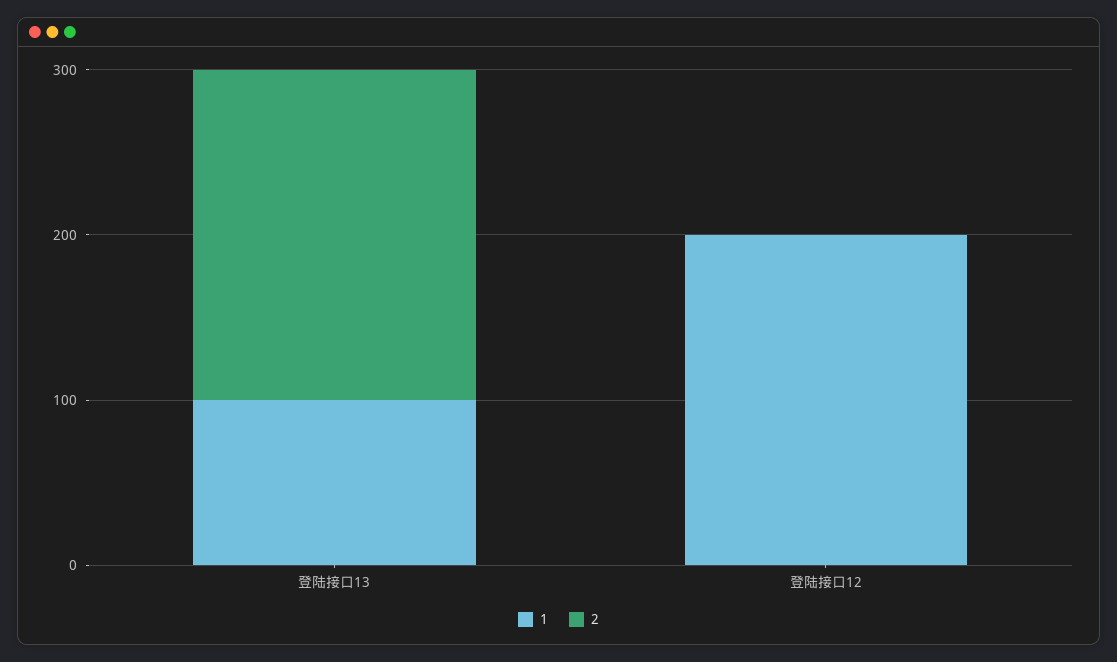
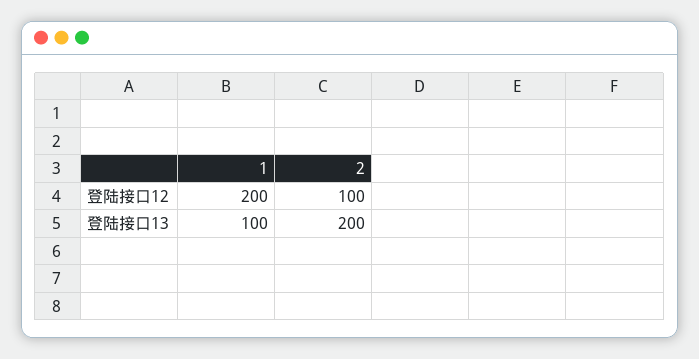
2, 登陆接口12: 0 -> 100

